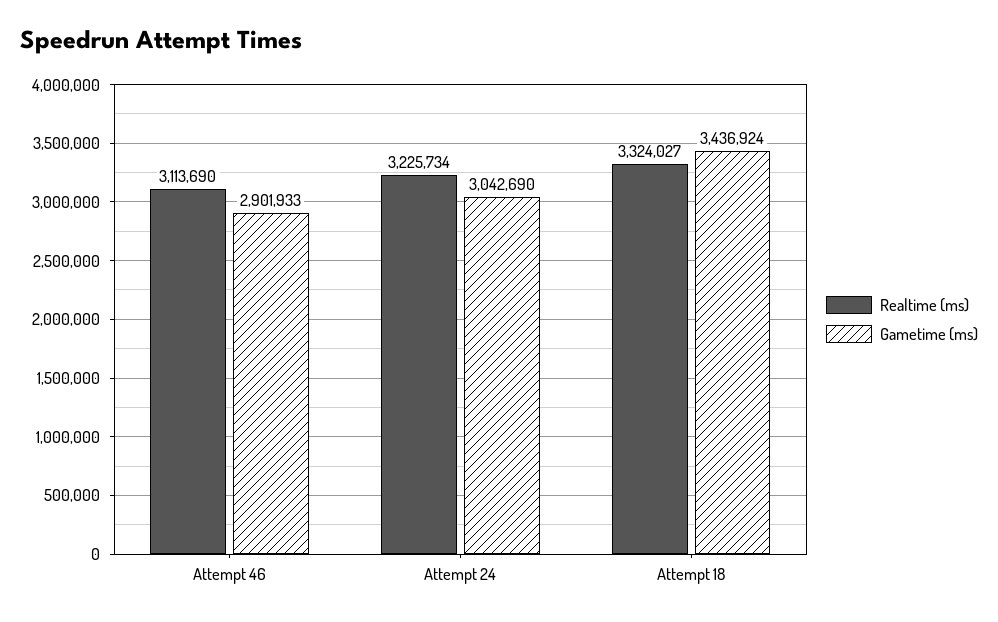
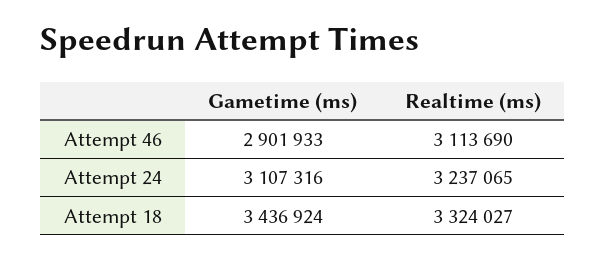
Realtime (ms), Attempt 24: 3225734 -> 3237065
Gametime (ms), Attempt 24: 3042690 -> 3107316

